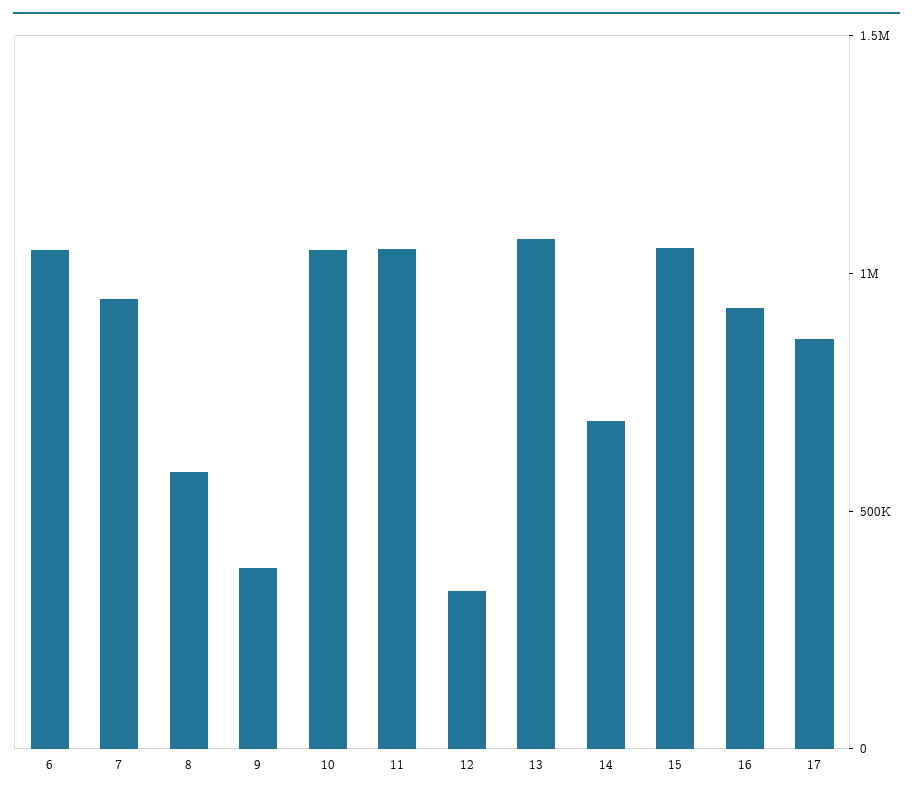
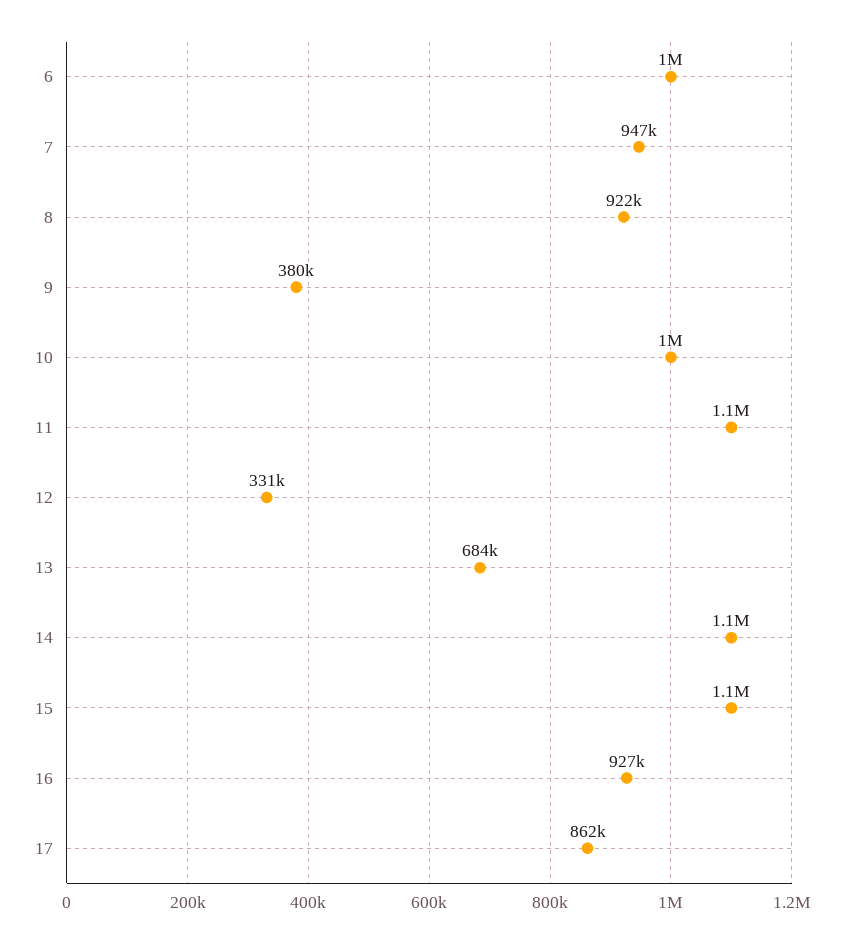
8: 600000 -> 922000
13: 1100000 -> 684000
14: 700000 -> 1100000

